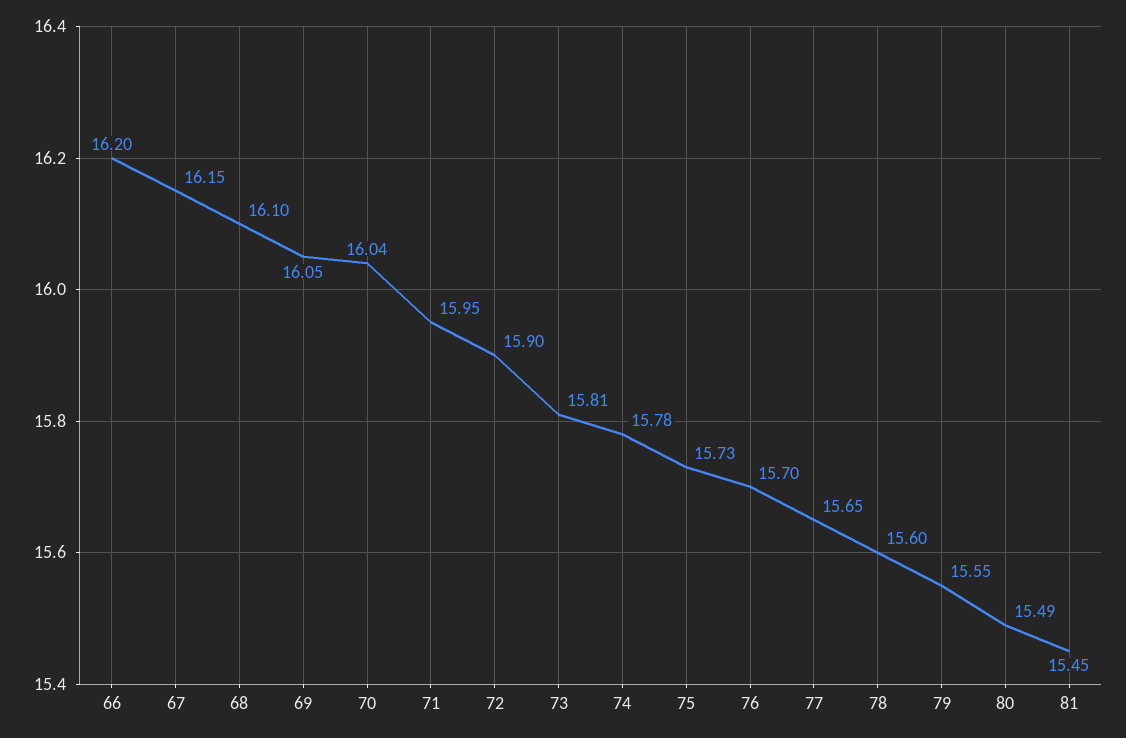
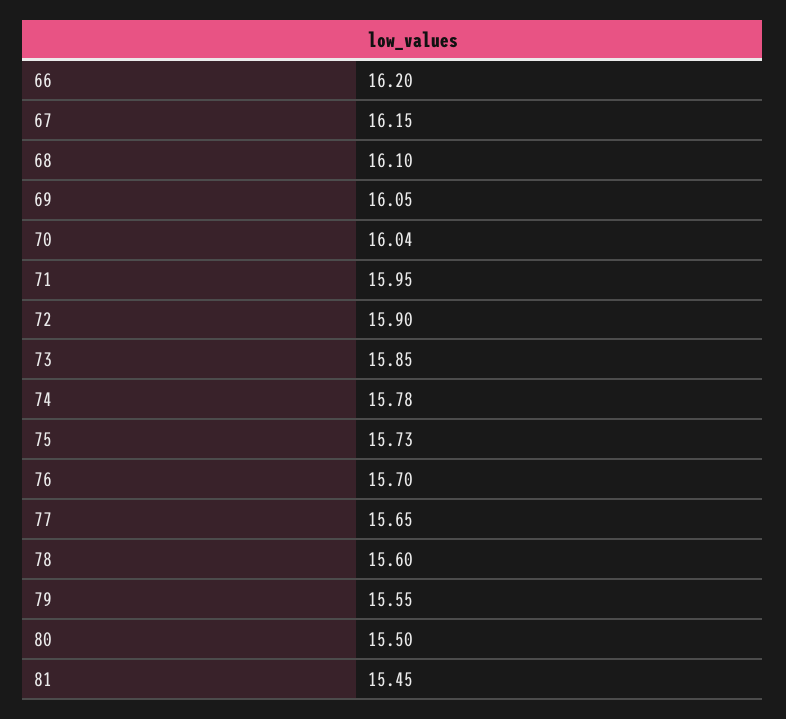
73: 15.81 -> 15.85
80: 15.49 -> 15.5

